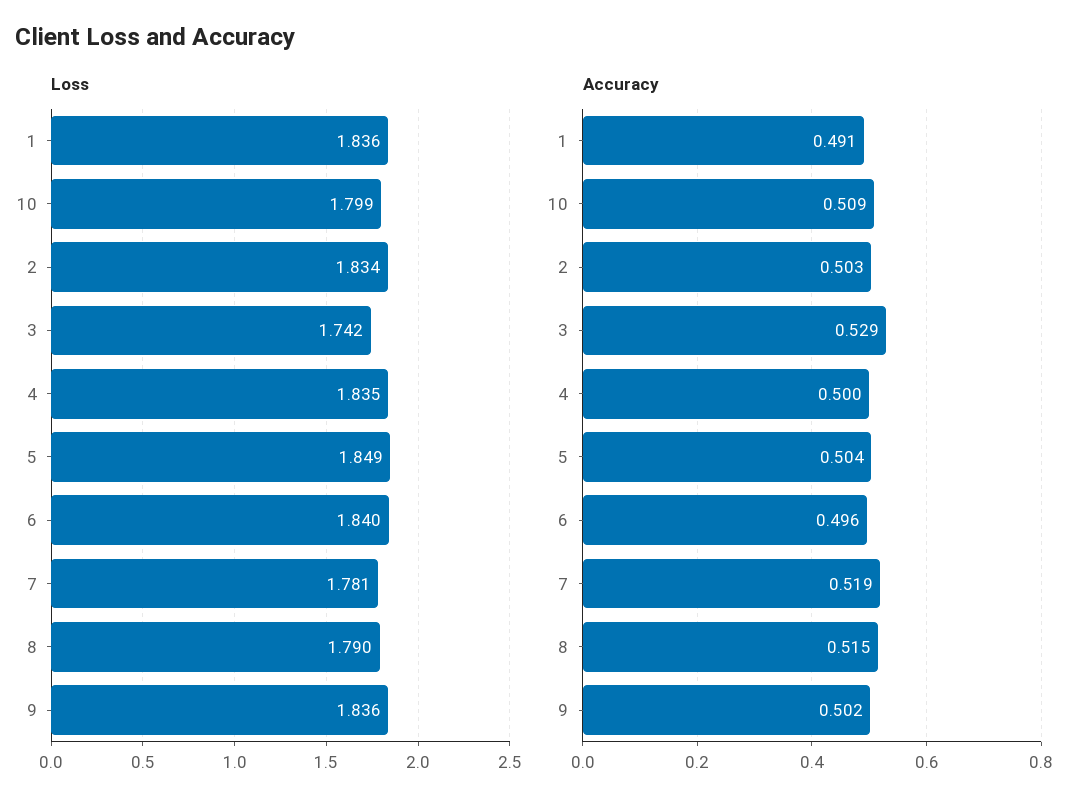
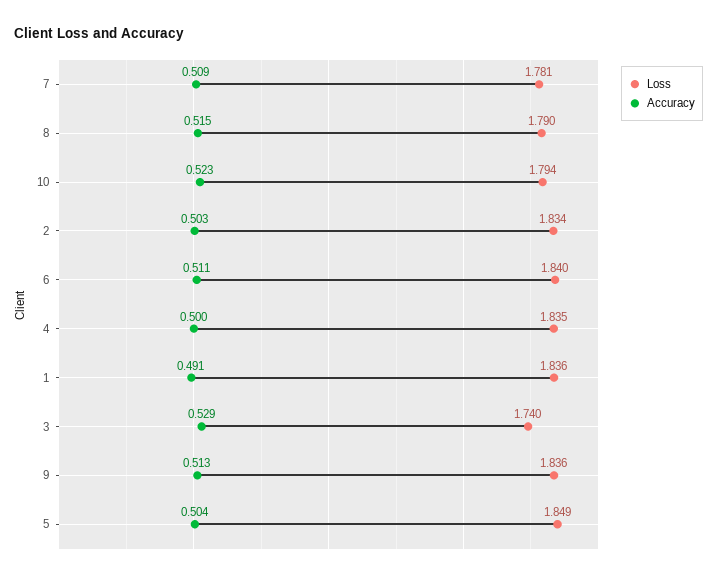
Loss, 10: 1.799 -> 1.794
Loss, 3: 1.742 -> 1.74
Accuracy, 10: 0.509 -> 0.523
Accuracy, 6: 0.496 -> 0.511
Accuracy, 7: 0.519 -> 0.509
Accuracy, 9: 0.502 -> 0.513

